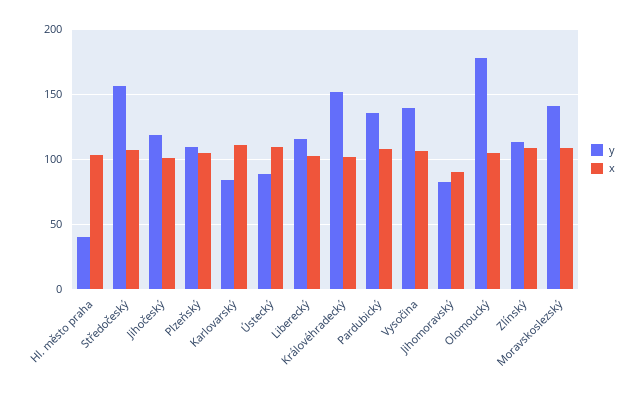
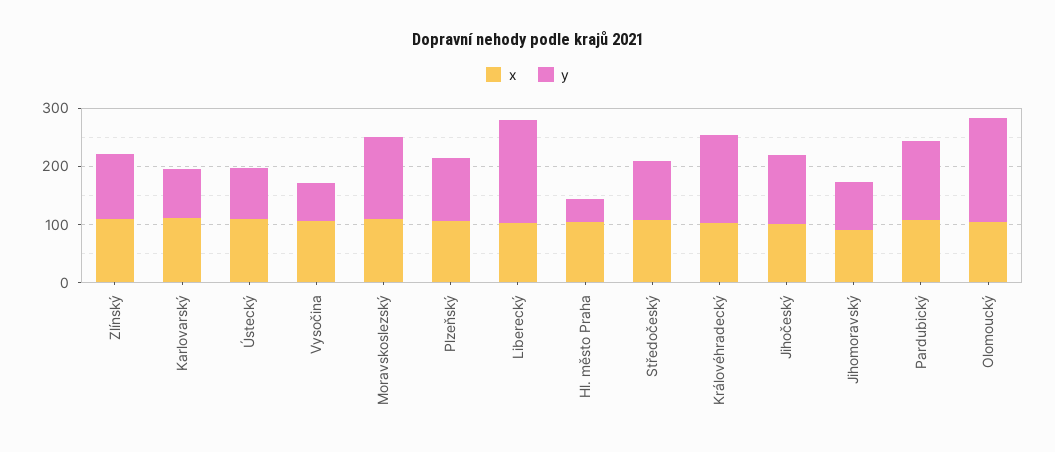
y, Středočeský: 155 -> 100
y, Liberecký: 115 -> 180
y, Vysočina: 140 -> 60

